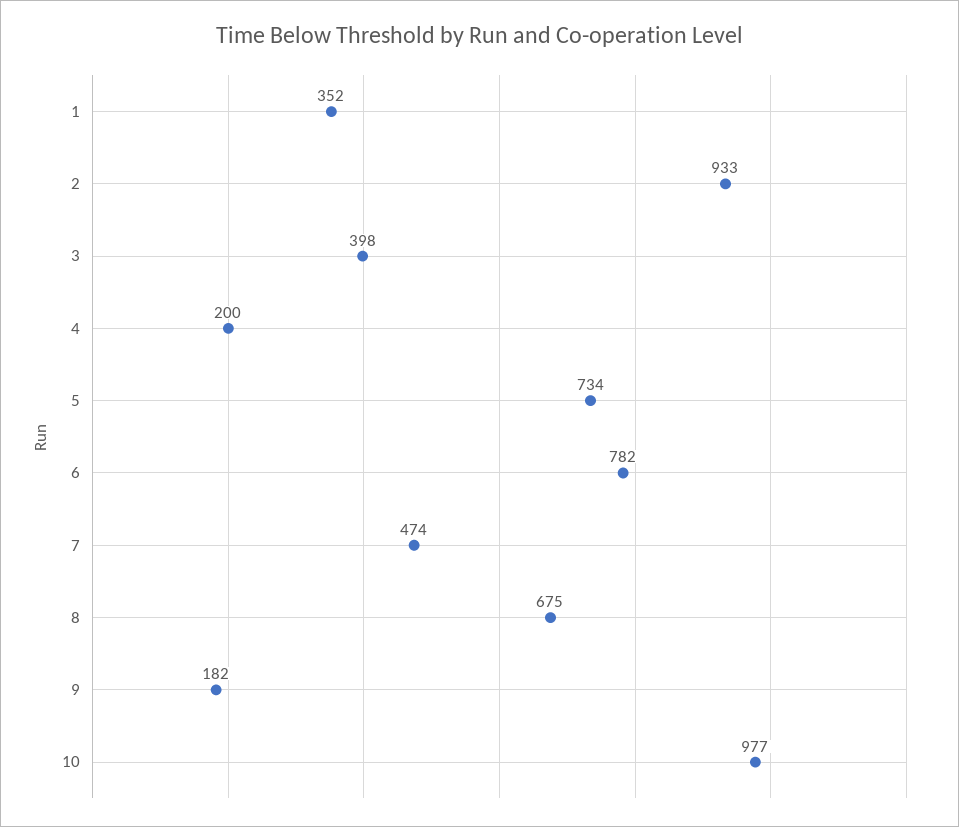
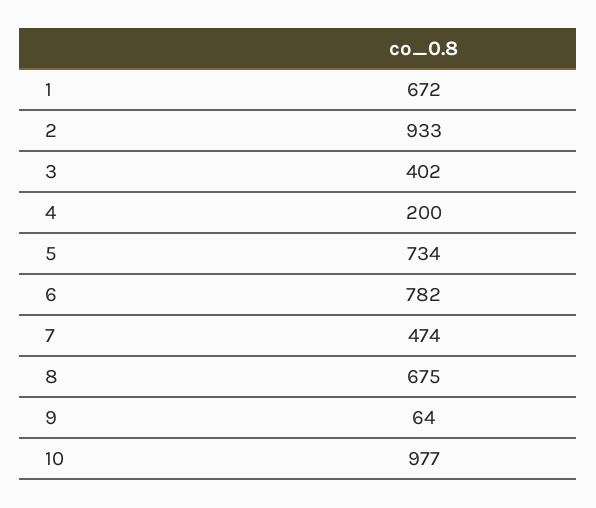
1: 352 -> 672
3: 398 -> 402
9: 182 -> 64

